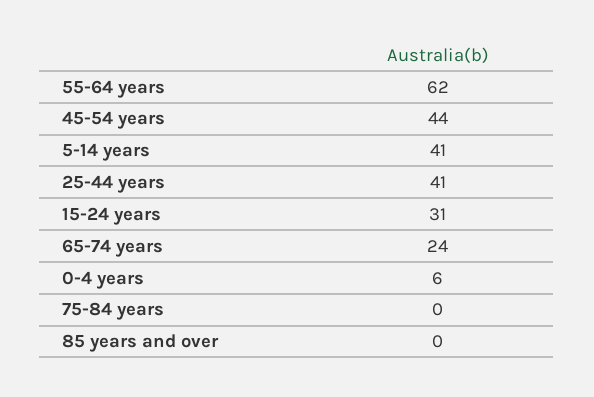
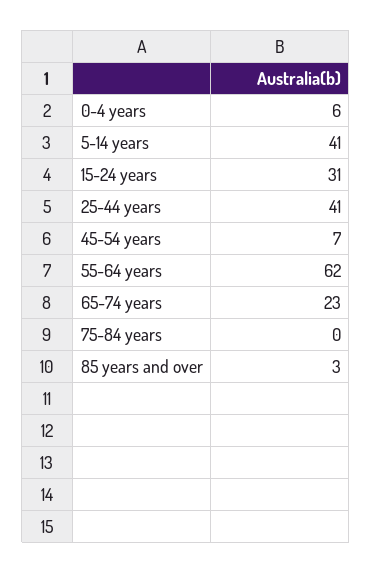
45-54 years: 44 -> 7
65-74 years: 24 -> 23
85 years and over: 0 -> 3

